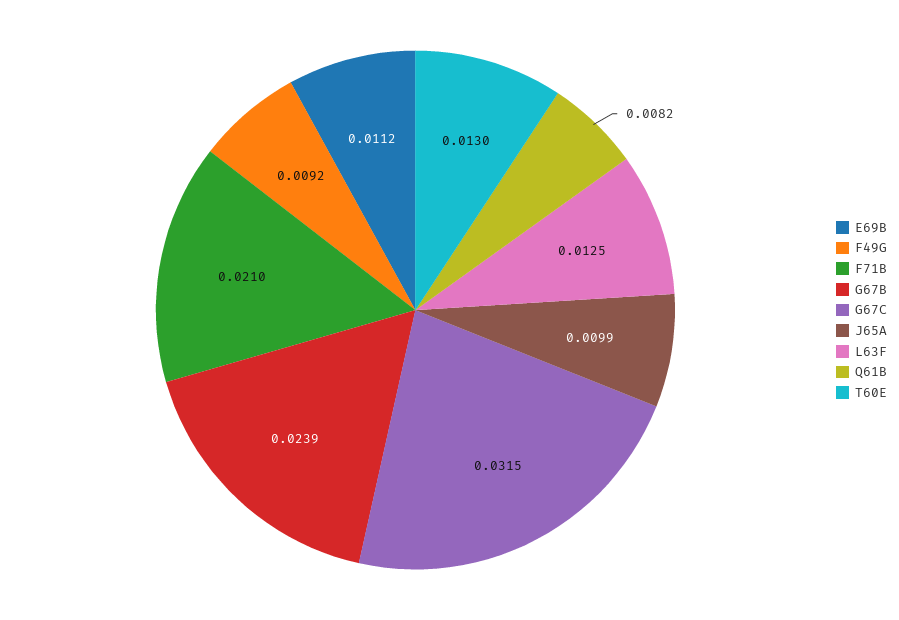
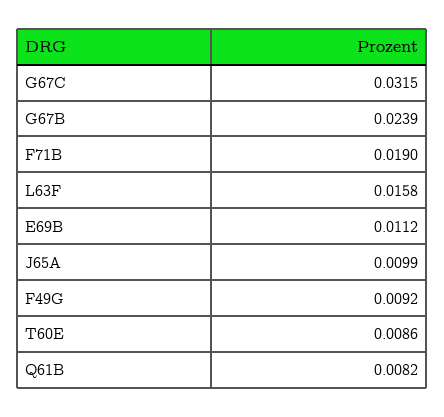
F71B: 0.021 -> 0.019
L63F: 0.0125 -> 0.0158
T60E: 0.013 -> 0.0086

